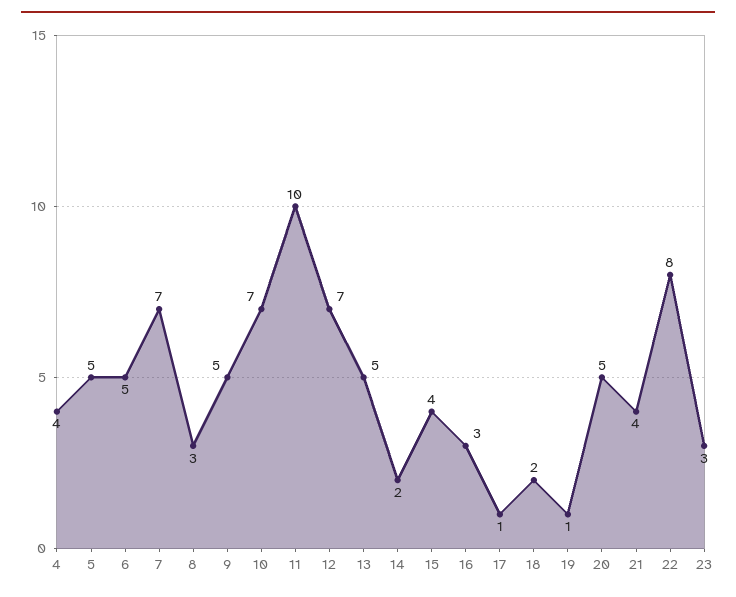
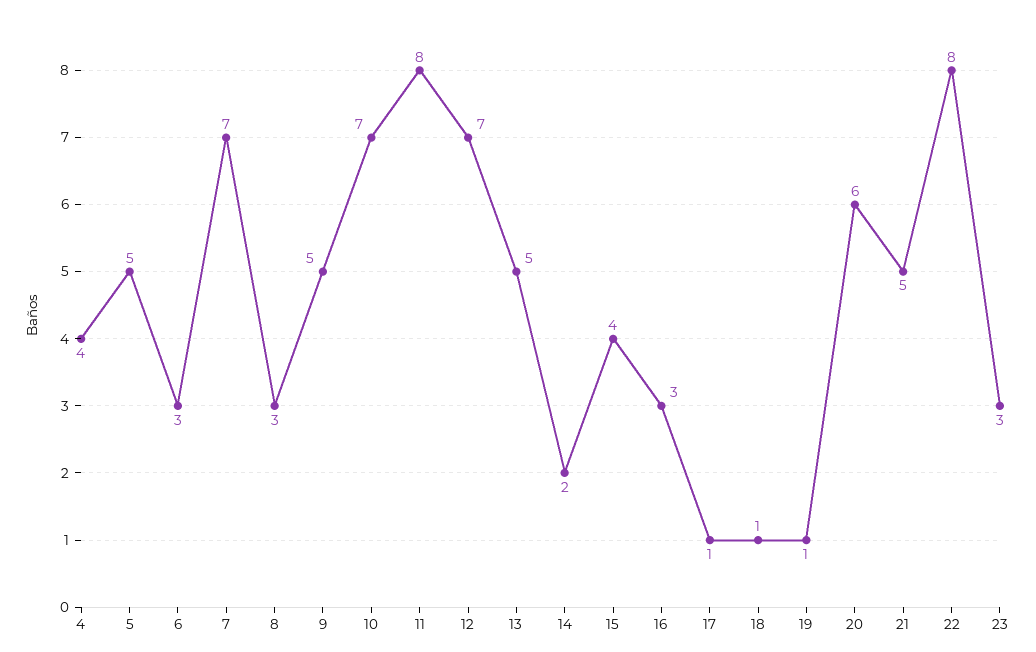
6: 5 -> 3
11: 10 -> 8
18: 2 -> 1
20: 5 -> 6
21: 4 -> 5

